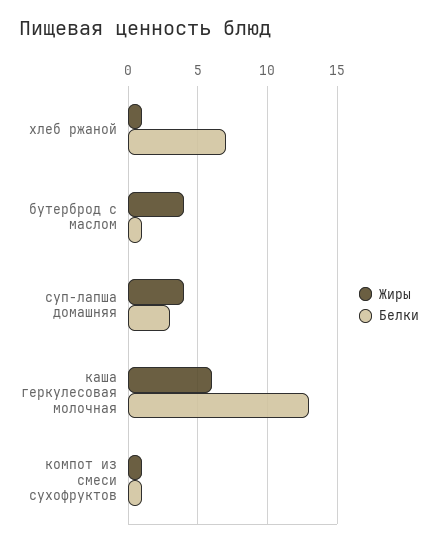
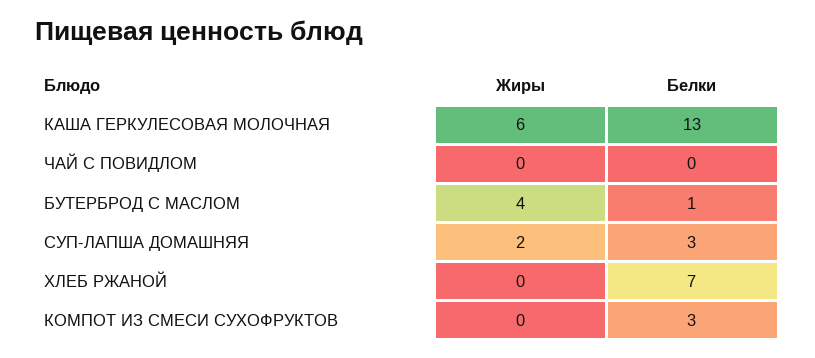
Жиры, хлеб ржаной: 1 -> 0
Жиры, суп-лапша домашняя: 4 -> 2
Жиры, компот из смеси сухофруктов: 1 -> 0
Белки, компот из смеси сухофруктов: 1 -> 3
Жиры, ЧАЙ С ПОВИДЛОМ: none -> 0
Белки, ЧАЙ С ПОВИДЛОМ: none -> 0

